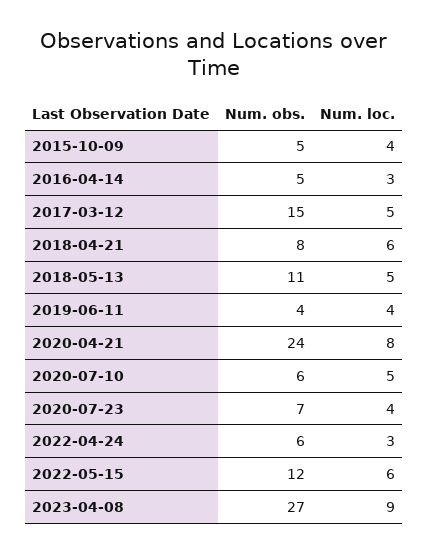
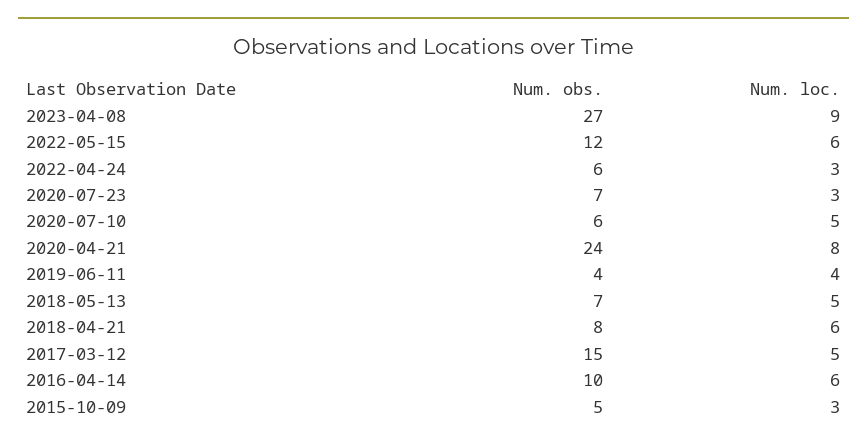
Num. loc., 2015-10-09: 4 -> 3
Num. obs., 2016-04-14: 5 -> 10
Num. loc., 2016-04-14: 3 -> 6
Num. obs., 2018-05-13: 11 -> 7
Num. loc., 2020-07-23: 4 -> 3

